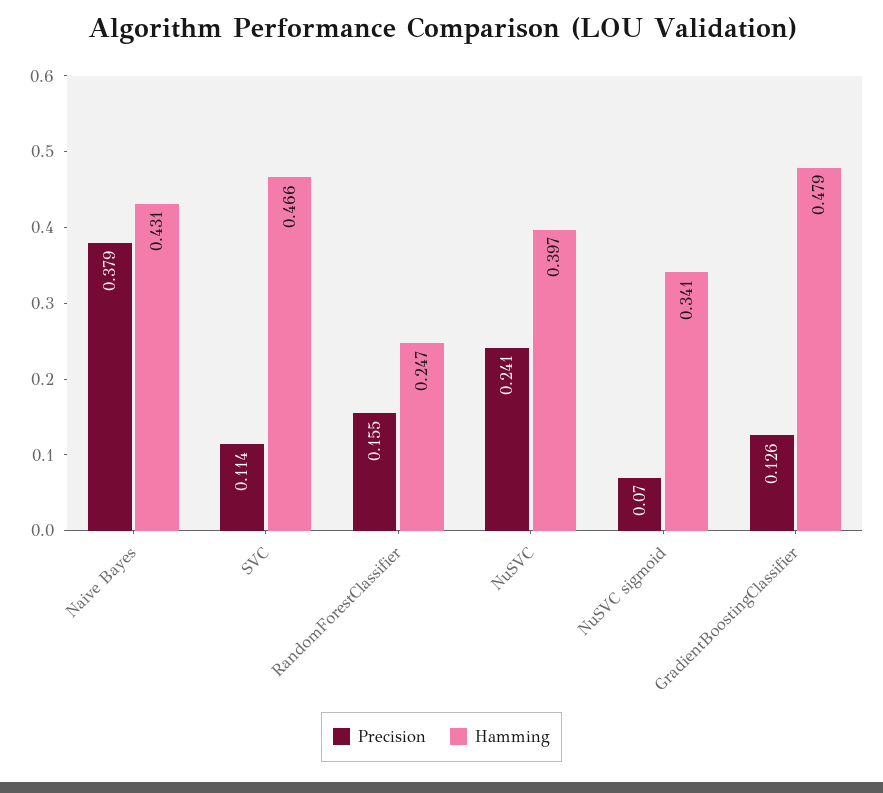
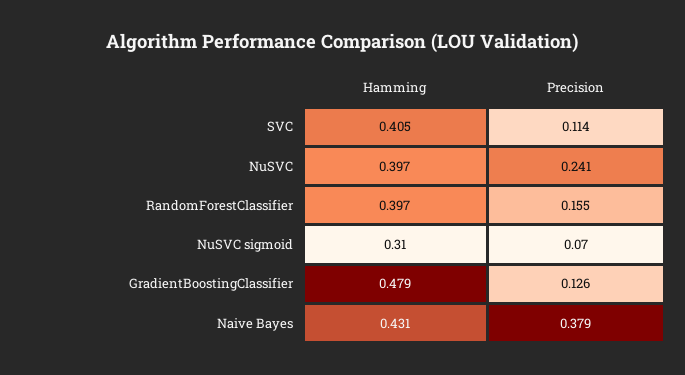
Hamming, SVC: 0.466 -> 0.405
Hamming, RandomForestClassifier: 0.247 -> 0.397
Hamming, NuSVC sigmoid: 0.341 -> 0.31

